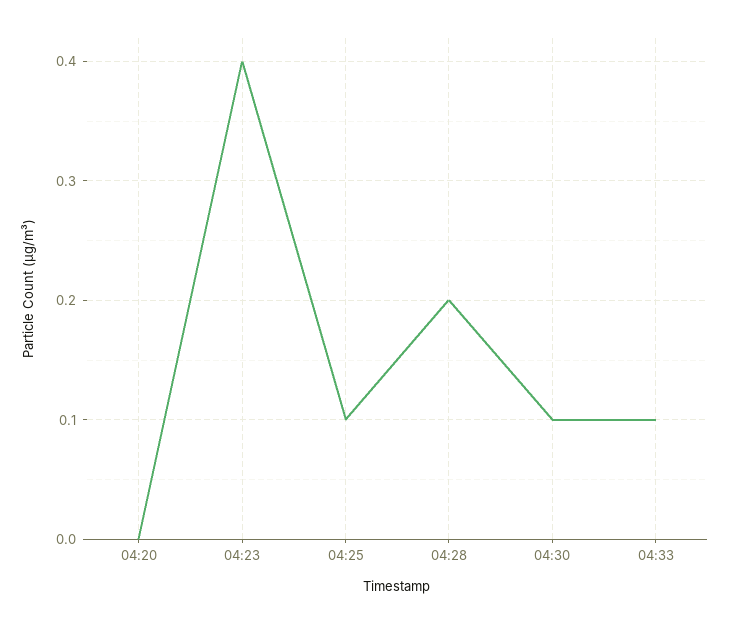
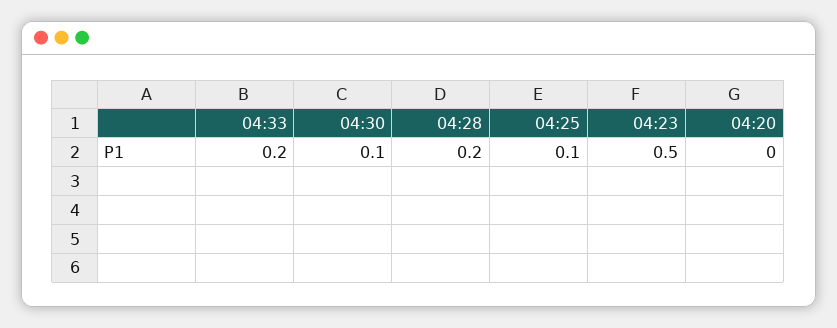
04:23: 0.4 -> 0.5
04:33: 0.1 -> 0.2

